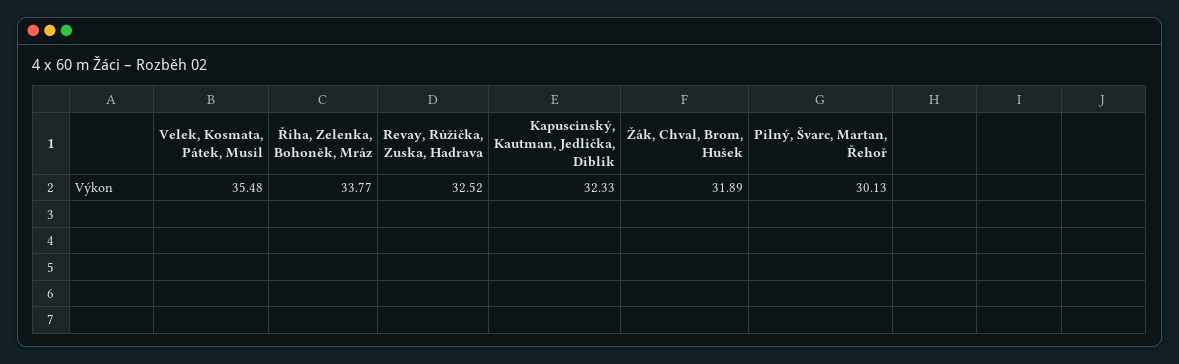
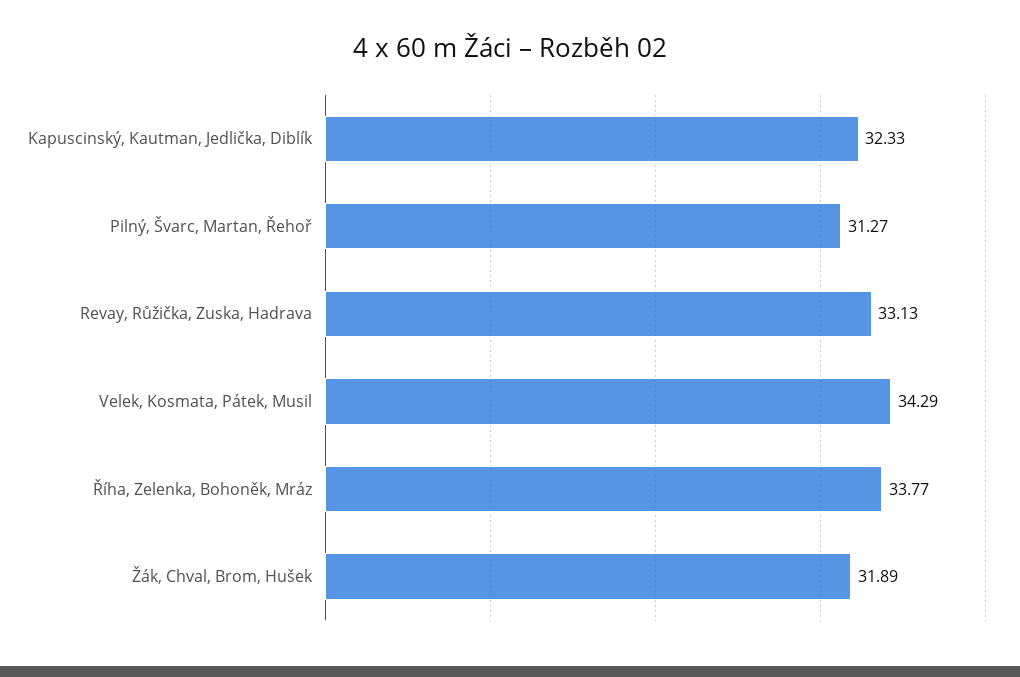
Velek, Kosmata, Pátek, Musil: 35.48 -> 34.29
Revay, Růžička, Zuska, Hadrava: 32.52 -> 33.13
Pilný, Švarc, Martan, Řehoř: 30.13 -> 31.27

